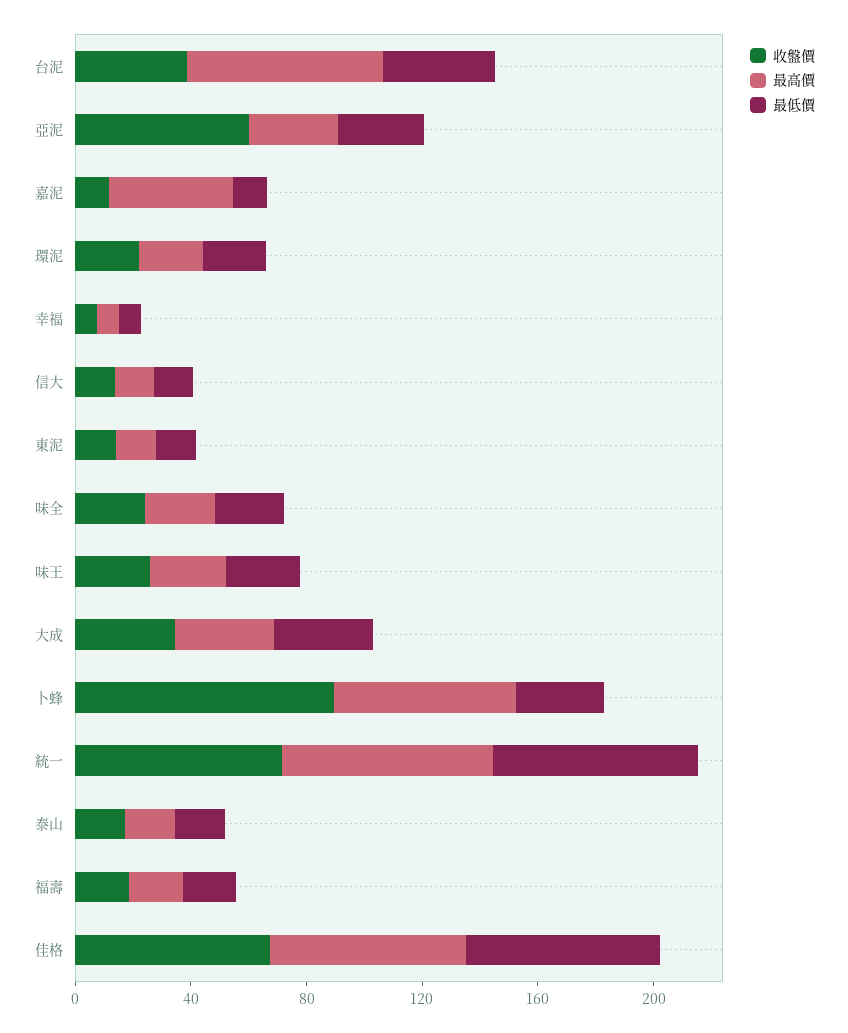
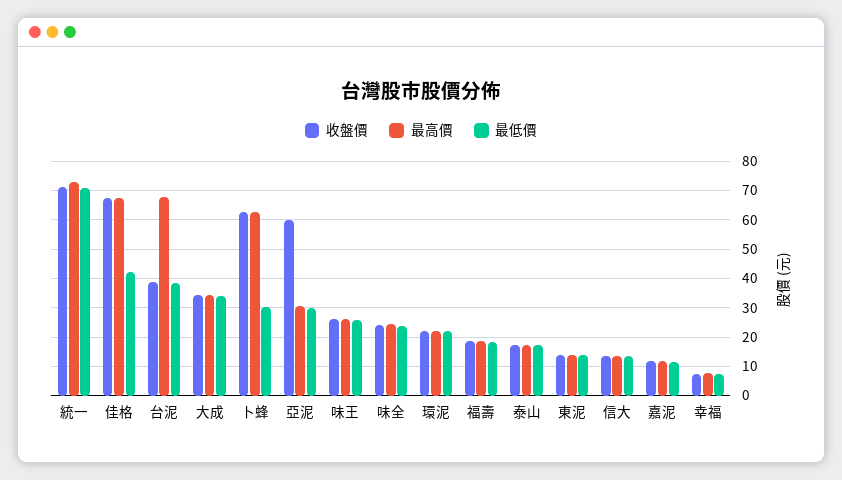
最高價, 嘉泥: 40 -> 12.5
收盤價, 卜蜂: 90 -> 62.5
最低價, 佳格: 70 -> 42.5

